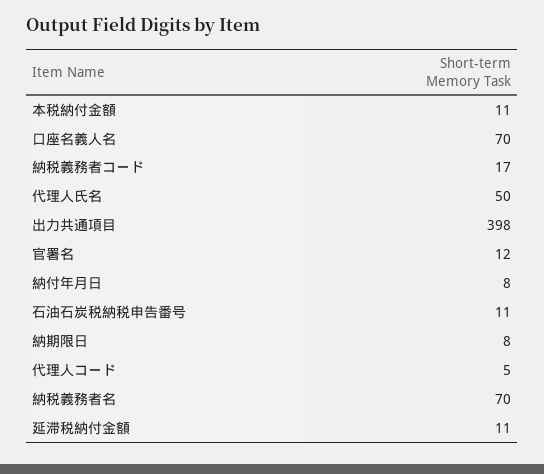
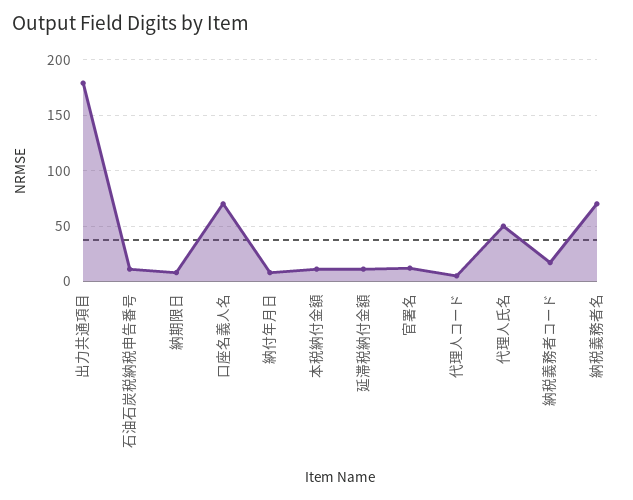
出力共通項目: 398 -> 180

